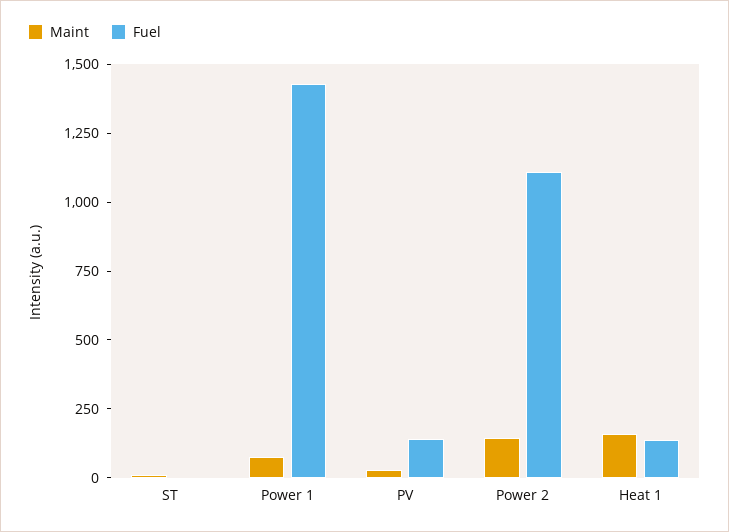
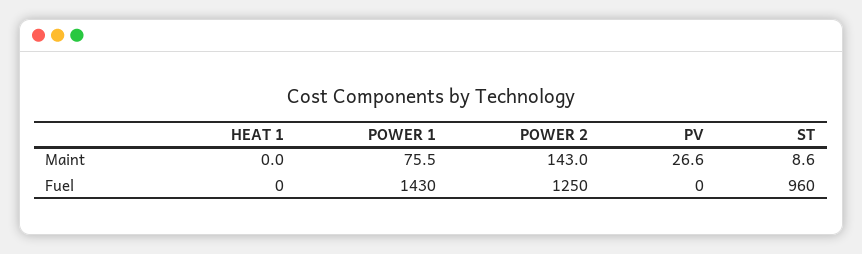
Fuel, ST: 0 -> 960
Fuel, PV: 150 -> 0
Fuel, Power 2: 1100 -> 1250
Maint, Heat 1: 150 -> 0
Fuel, Heat 1: 150 -> 0

